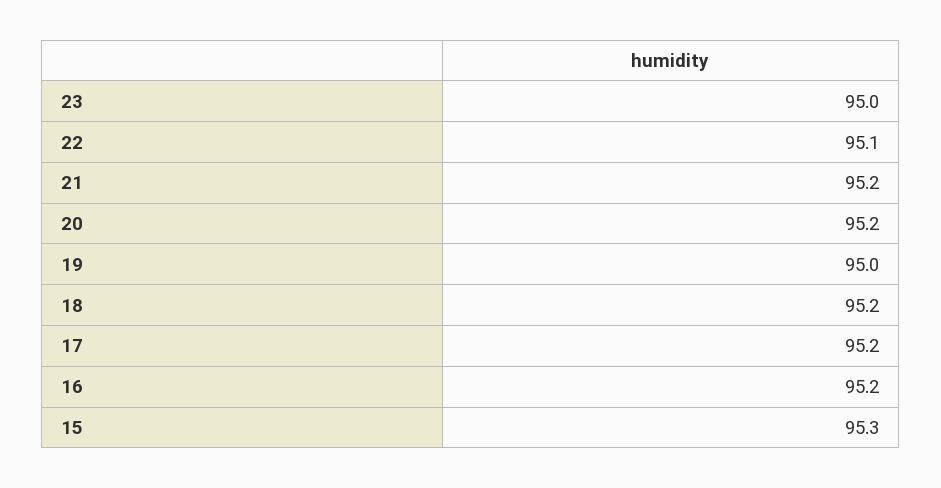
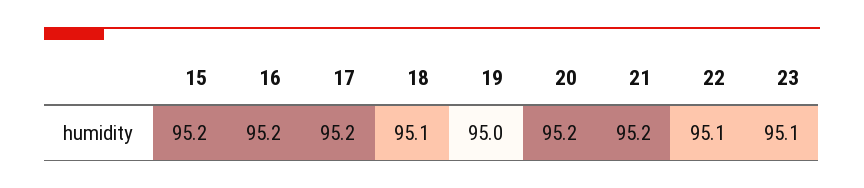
23: 95 -> 95.1
18: 95.2 -> 95.1
15: 95.3 -> 95.2

